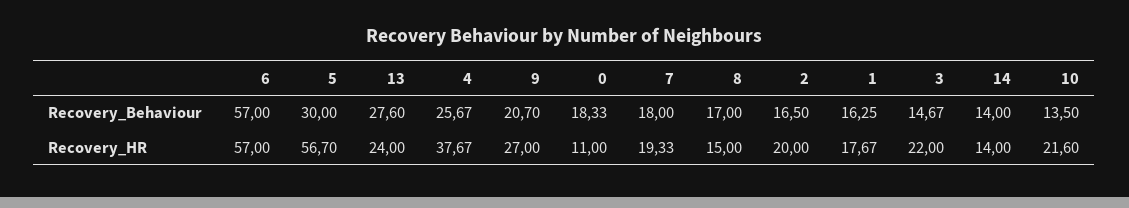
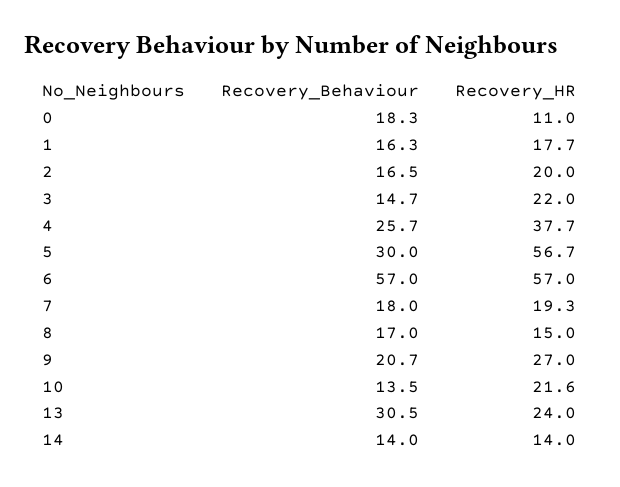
13, Recovery_Behaviour: 27.6 -> 30.5

